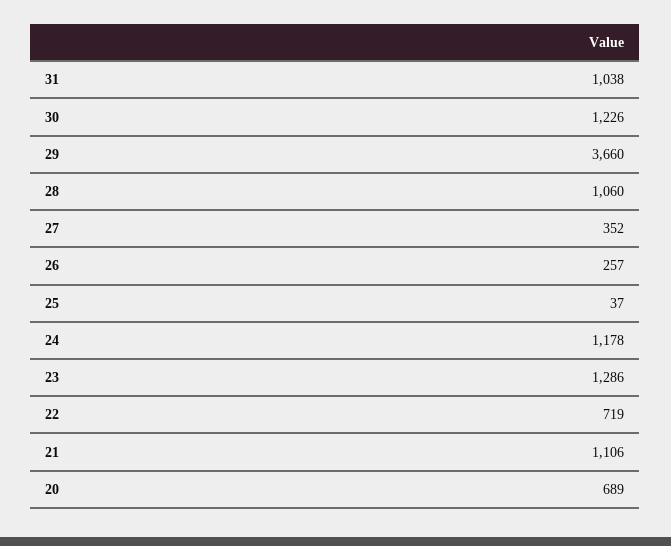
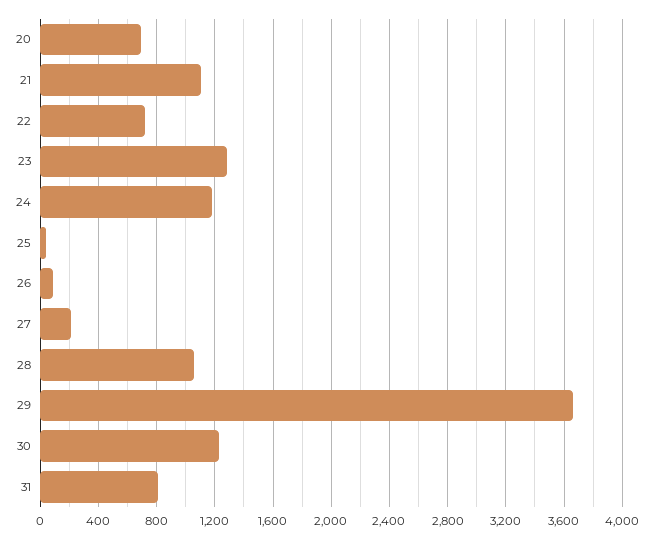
31: 1038 -> 800
27: 352 -> 200
26: 257 -> 100

